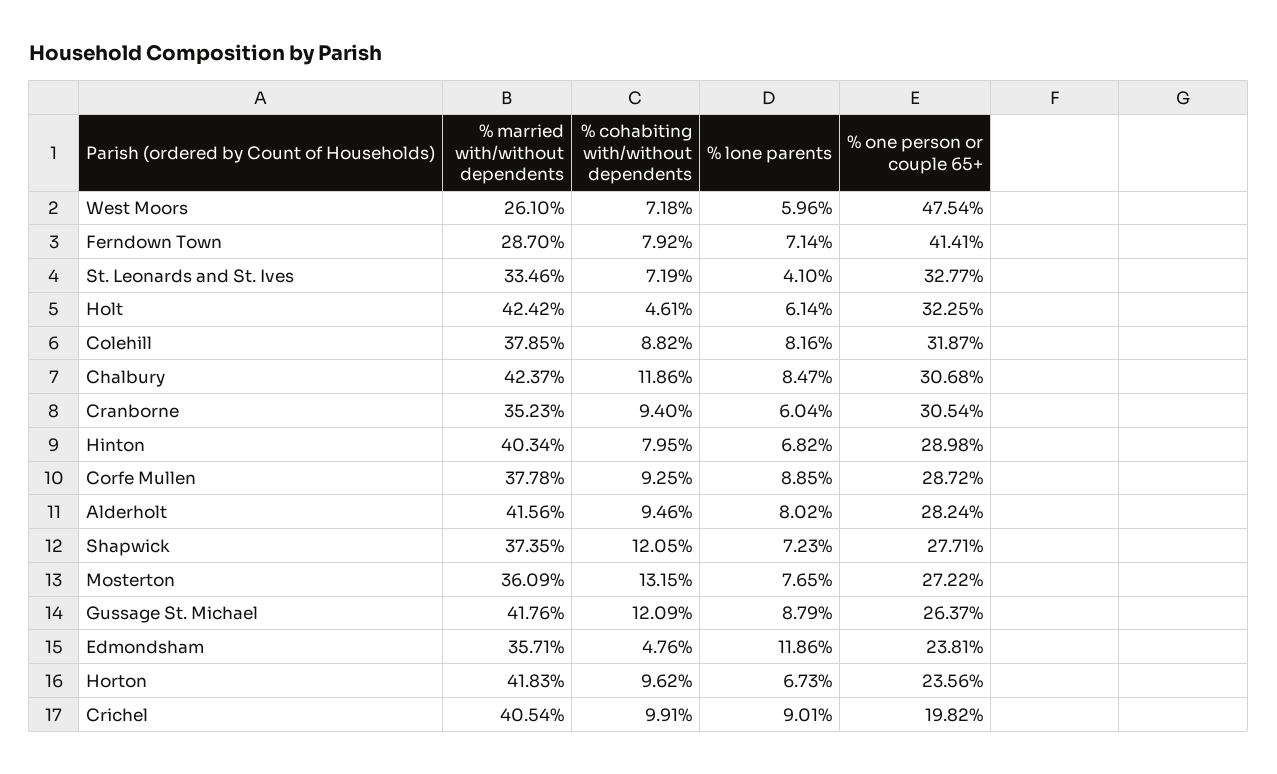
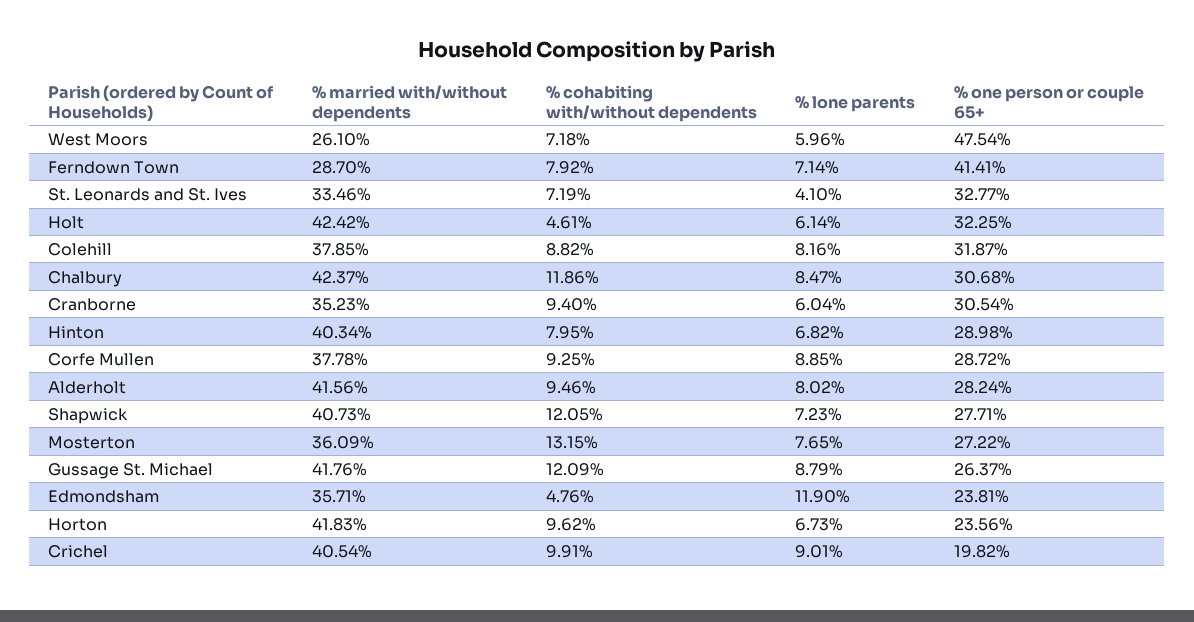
% married with/without dependents, Shapwick: 37.35 -> 40.73
% lone parents, Edmondsham: 11.86 -> 11.9

